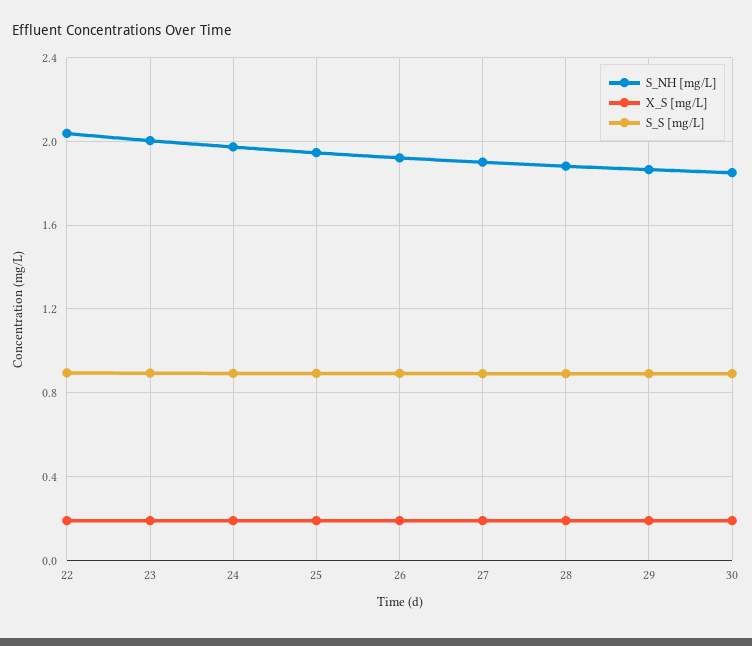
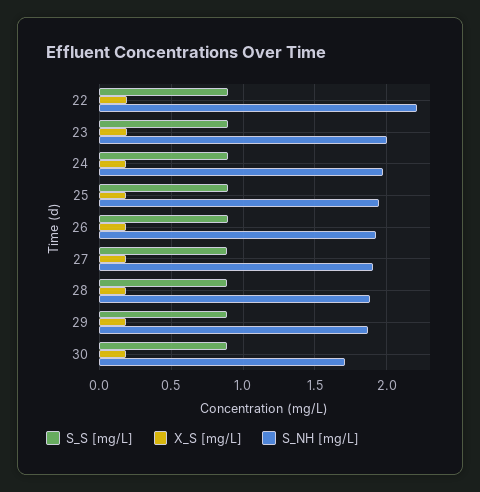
S_NH [mg/L], 22: 2.05 -> 2.2
S_NH [mg/L], 30: 1.85 -> 1.7

